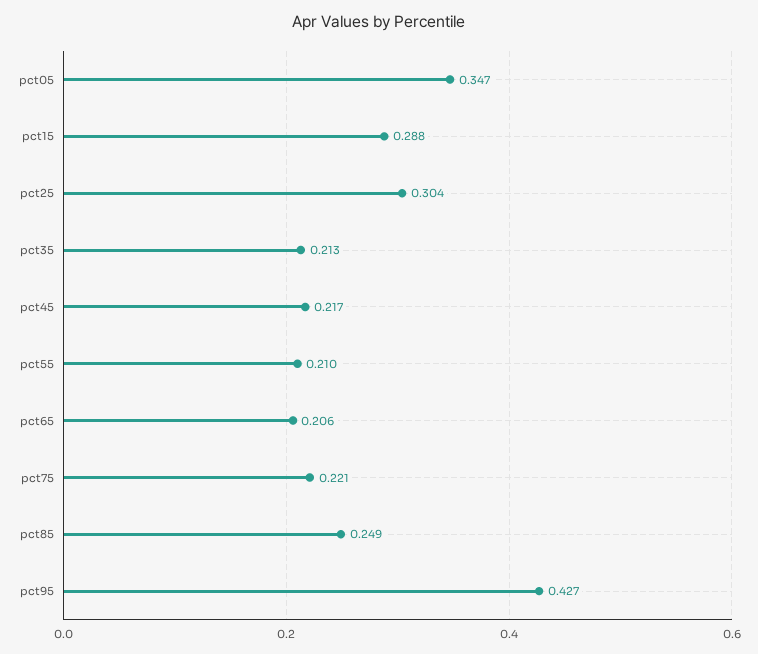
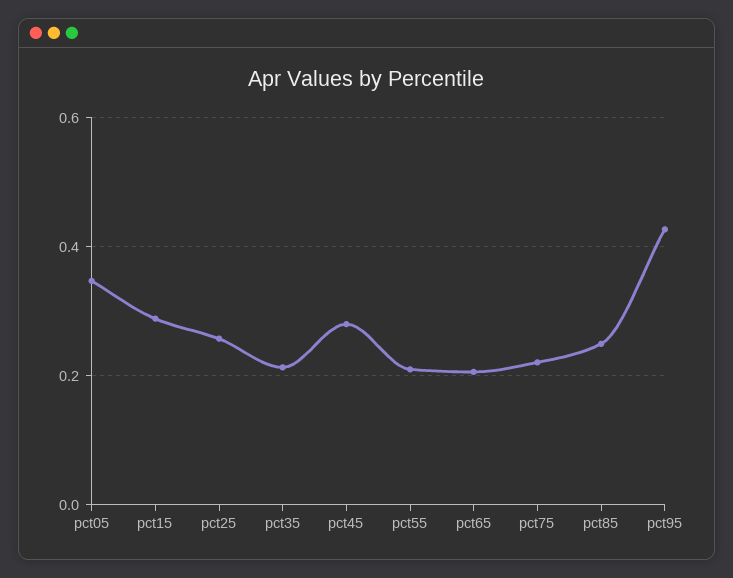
pct25: 0.304 -> 0.26
pct45: 0.217 -> 0.28

